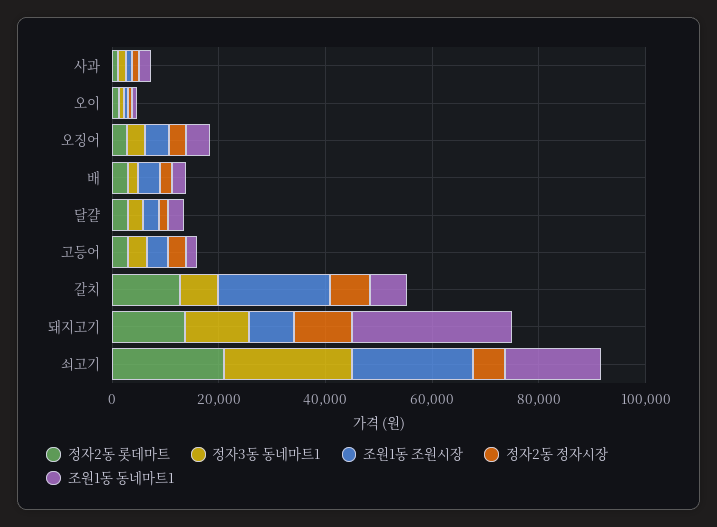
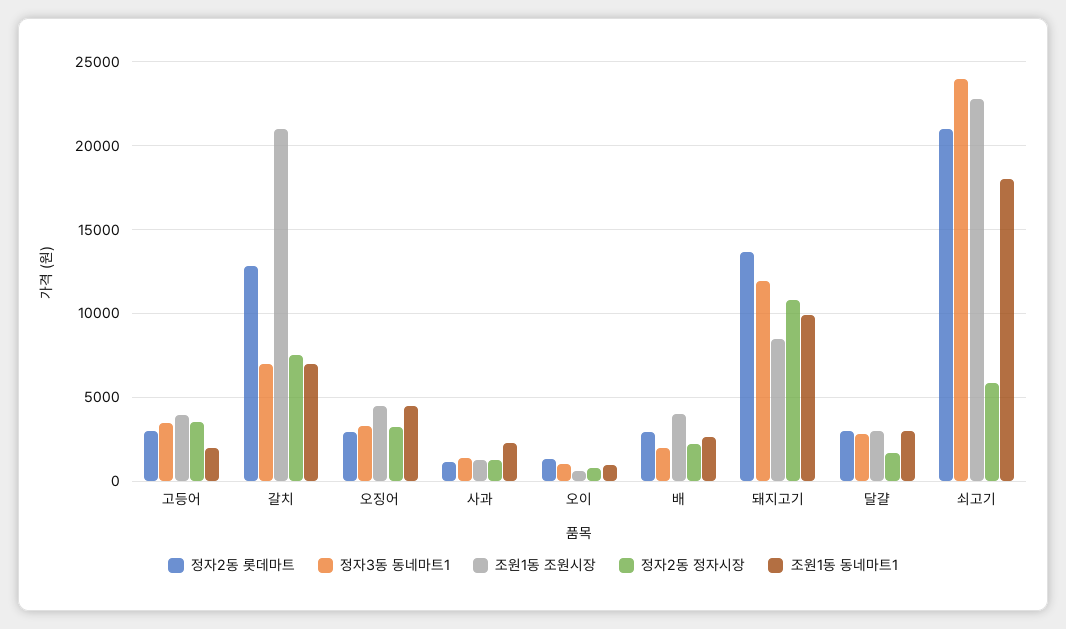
조원1동 동네마트1, 돼지고기: 30000 -> 10000

